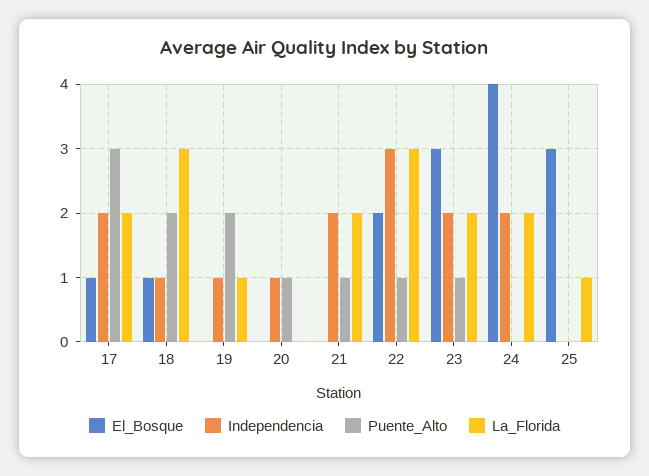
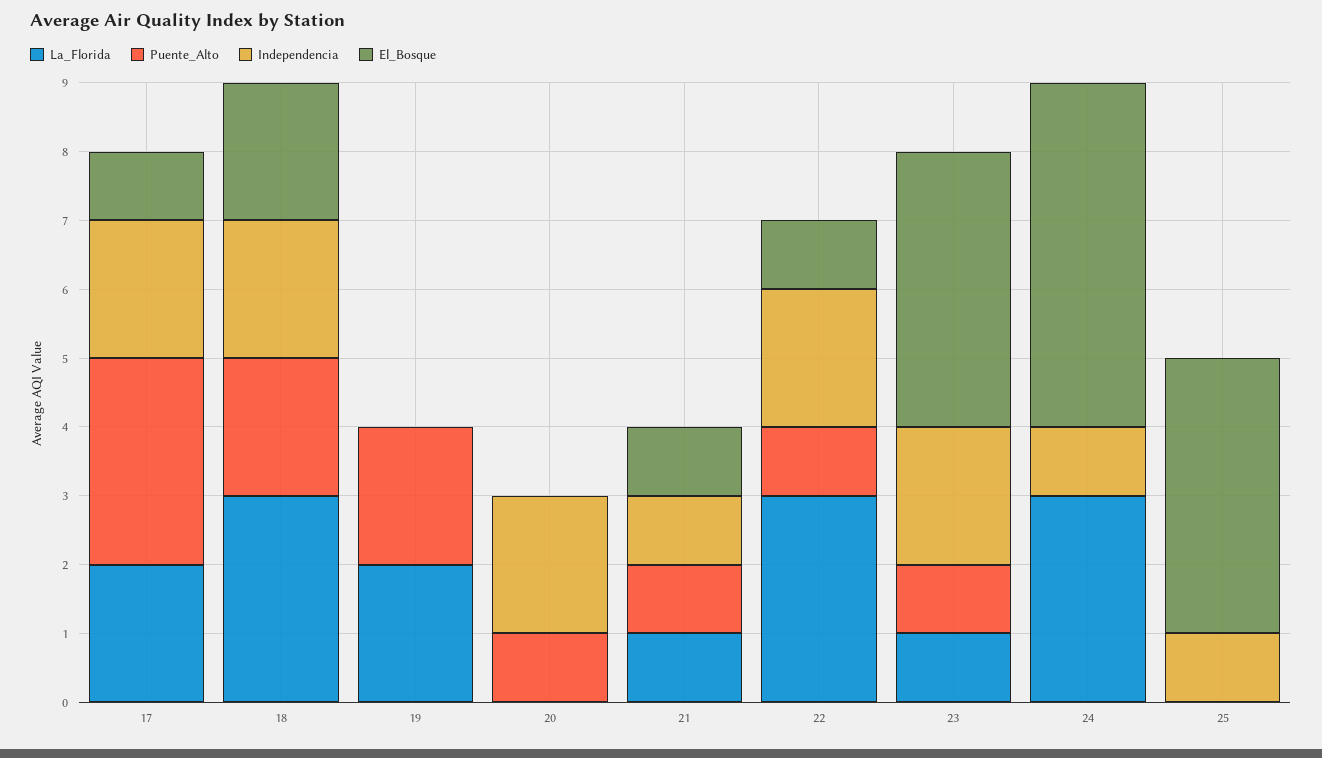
El_Bosque, 18: 1 -> 2
Independencia, 18: 1 -> 2
Independencia, 19: 1 -> 0
La_Florida, 19: 1 -> 2
Independencia, 20: 1 -> 2
El_Bosque, 21: 0 -> 1
Independencia, 21: 2 -> 1
La_Florida, 21: 2 -> 1
El_Bosque, 22: 2 -> 1
Independencia, 22: 3 -> 2
El_Bosque, 23: 3 -> 4
La_Florida, 23: 2 -> 1
El_Bosque, 24: 4 -> 5
Independencia, 24: 2 -> 1
La_Florida, 24: 2 -> 3
El_Bosque, 25: 3 -> 4
Independencia, 25: 0 -> 1
La_Florida, 25: 1 -> 0

